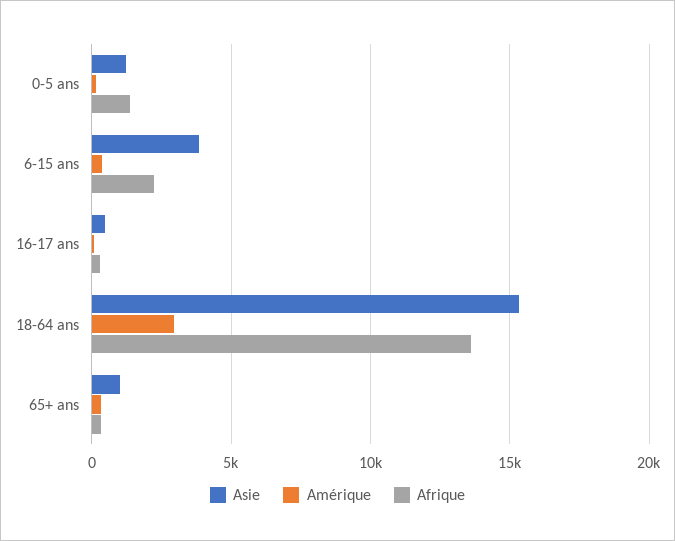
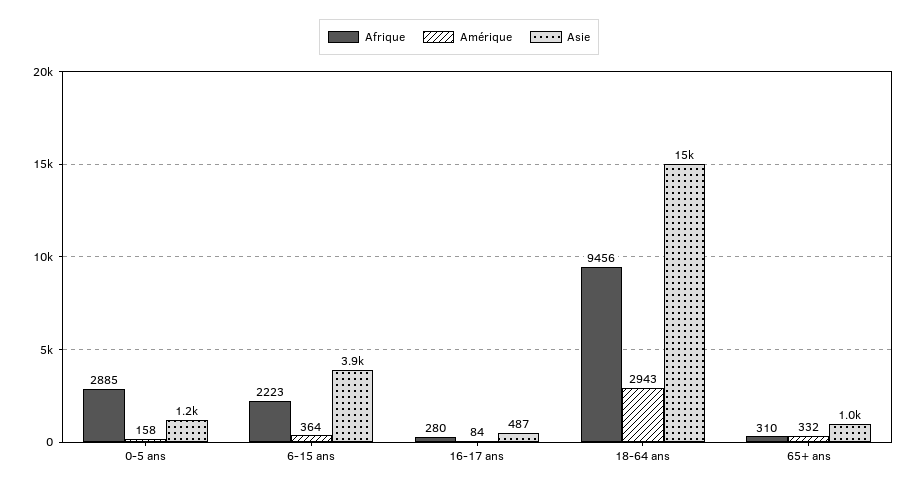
Afrique, 0-5 ans: 1500 -> 2885
Afrique, 18-64 ans: 13500 -> 9456

